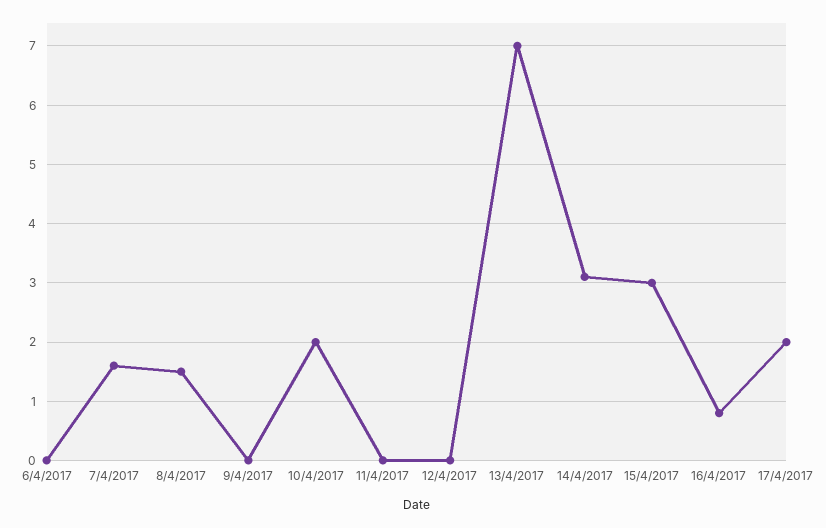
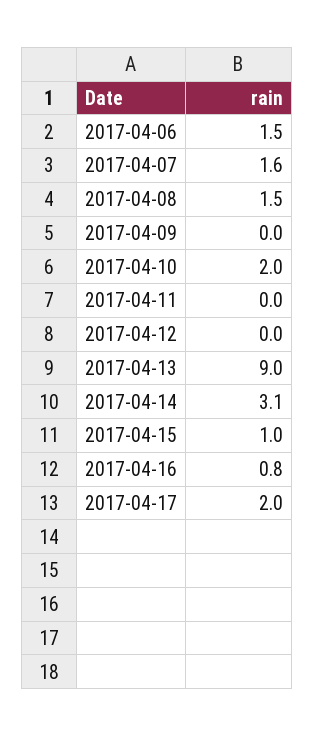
6/4/2017: 0 -> 1.5
13/4/2017: 7 -> 9
15/4/2017: 3 -> 1

